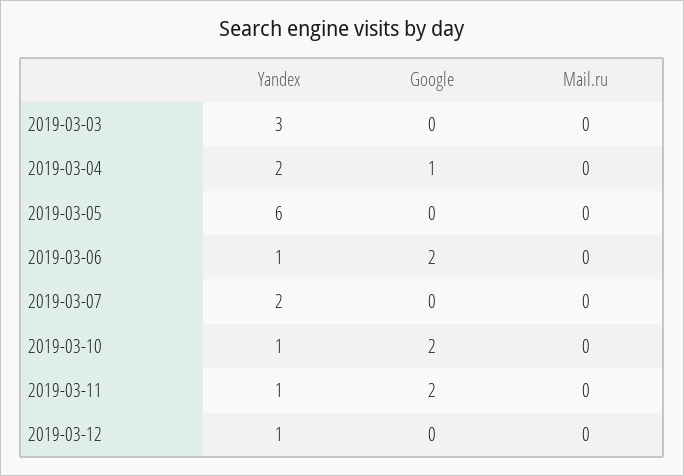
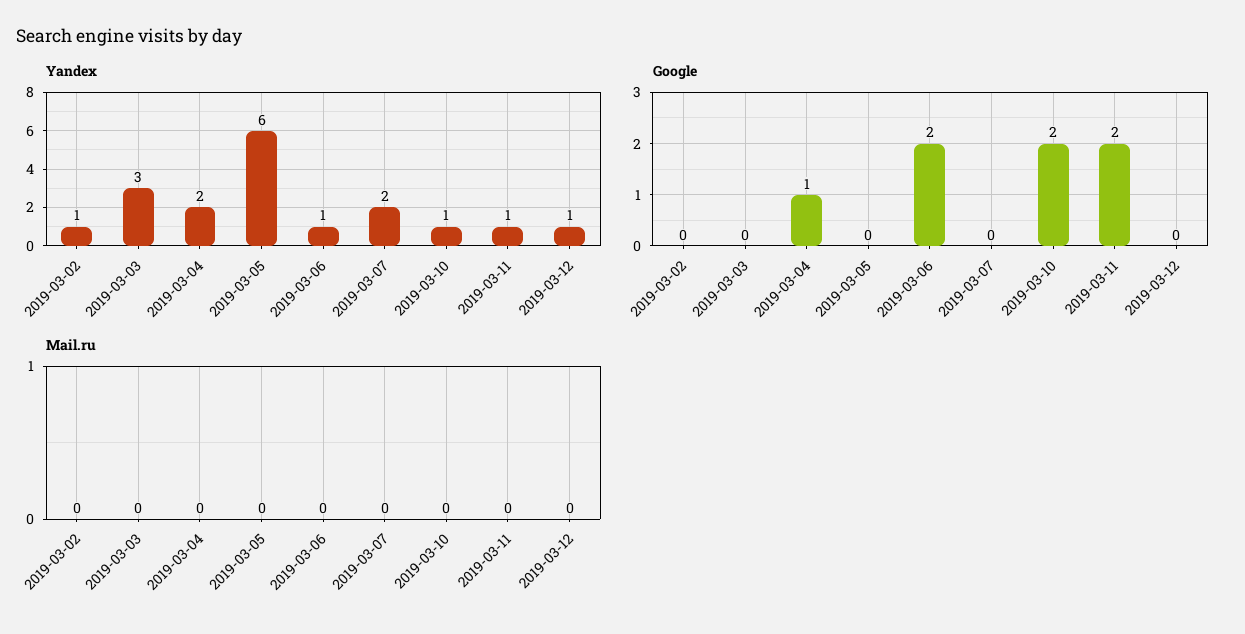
Yandex, 2019-03-02: none -> 1
Google, 2019-03-02: none -> 0
Mail.ru, 2019-03-02: none -> 0

